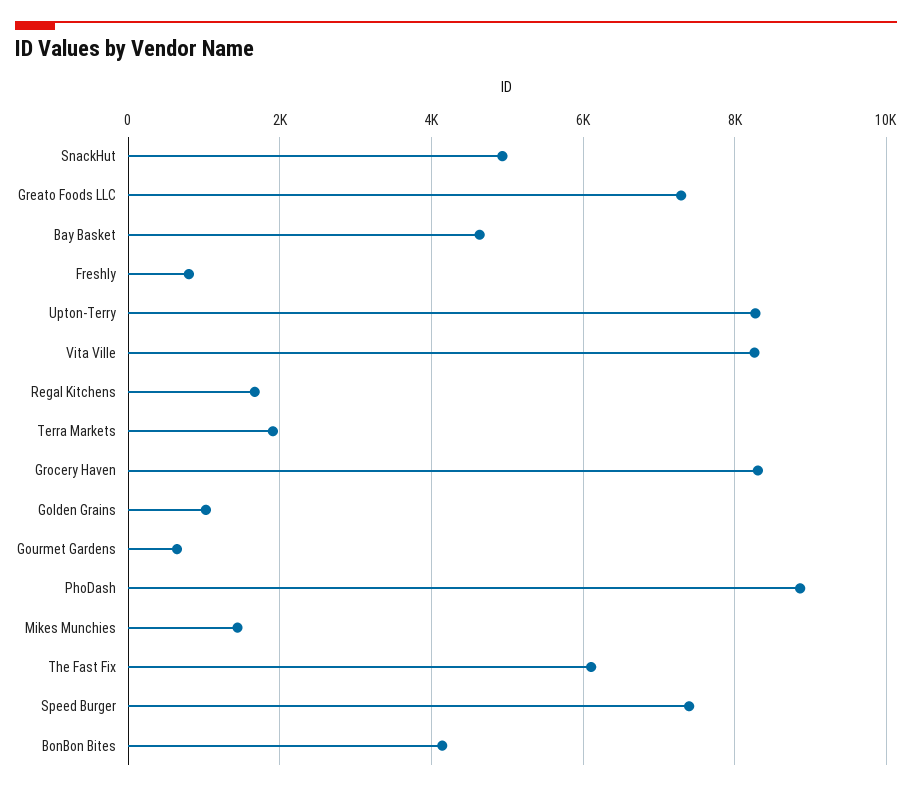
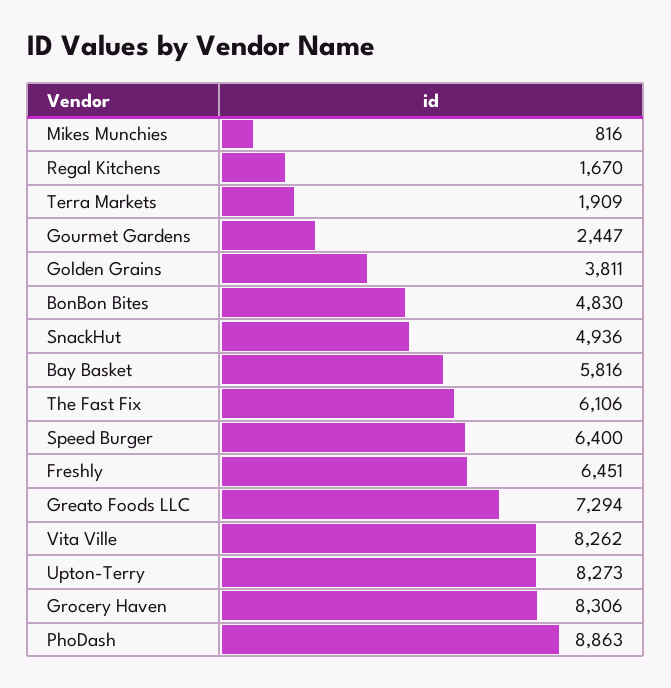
Bay Basket: 4600 -> 5816
Freshly: 800 -> 6451
Golden Grains: 1000 -> 3811
Gourmet Gardens: 600 -> 2447
Mikes Munchies: 1400 -> 816
Speed Burger: 7400 -> 6400
BonBon Bites: 4200 -> 4830

